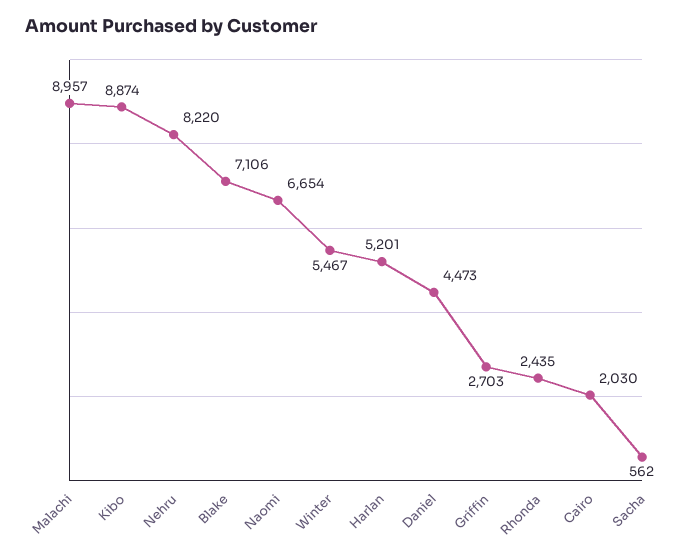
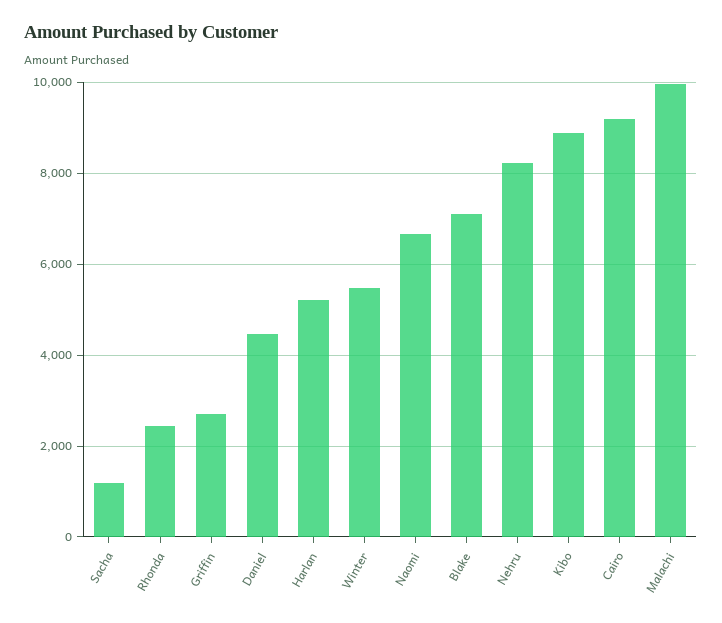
Malachi: 8957 -> 10000
Cairo: 2030 -> 9200
Sacha: 562 -> 1200

